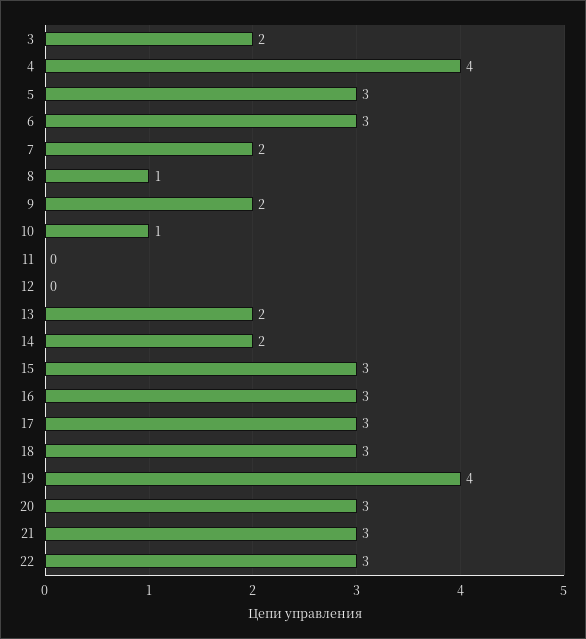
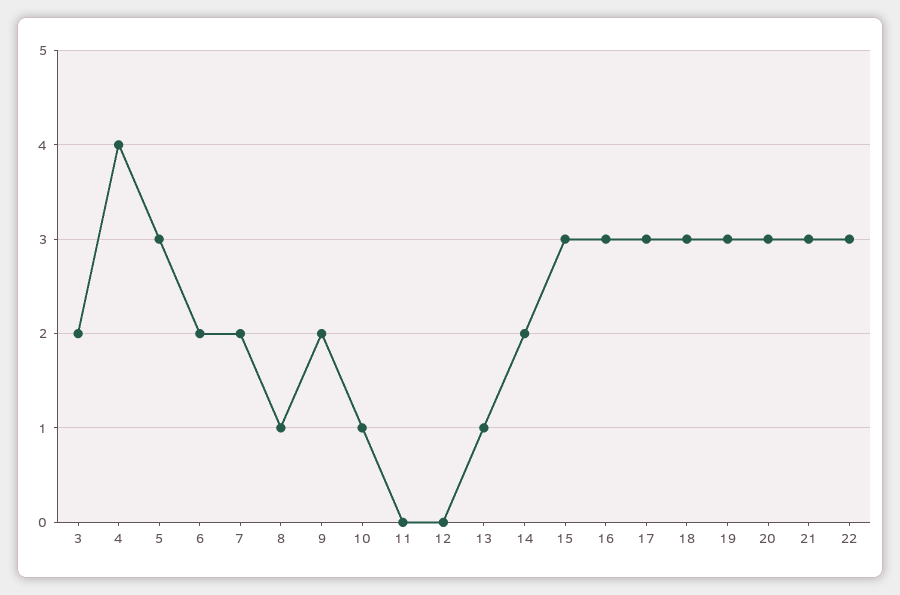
6: 3 -> 2
13: 2 -> 1
19: 4 -> 3

